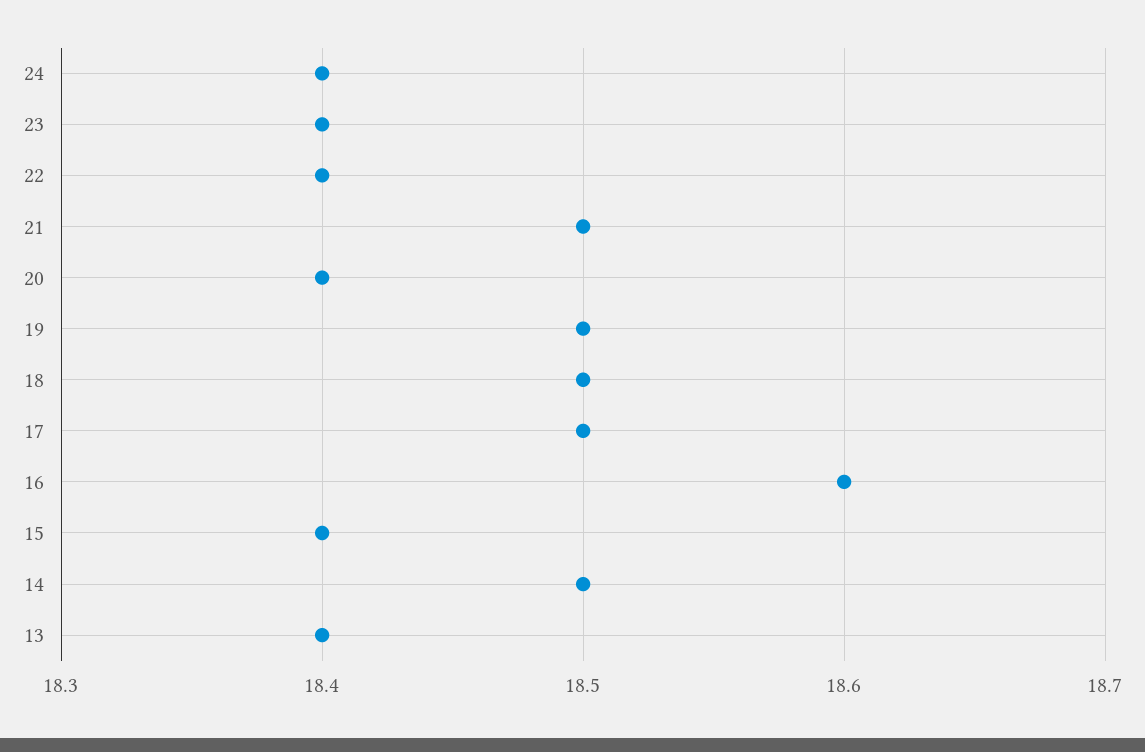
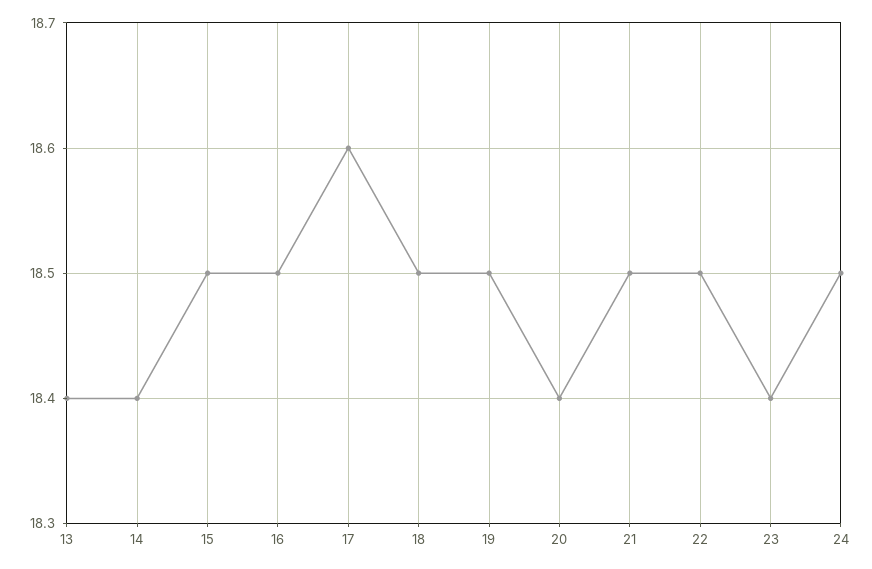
24: 18.4 -> 18.5
22: 18.4 -> 18.5
17: 18.5 -> 18.6
16: 18.6 -> 18.5
15: 18.4 -> 18.5
14: 18.5 -> 18.4

